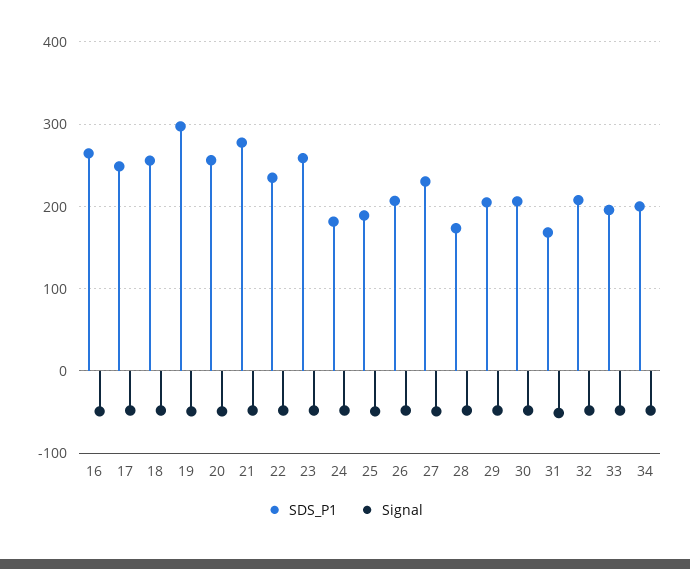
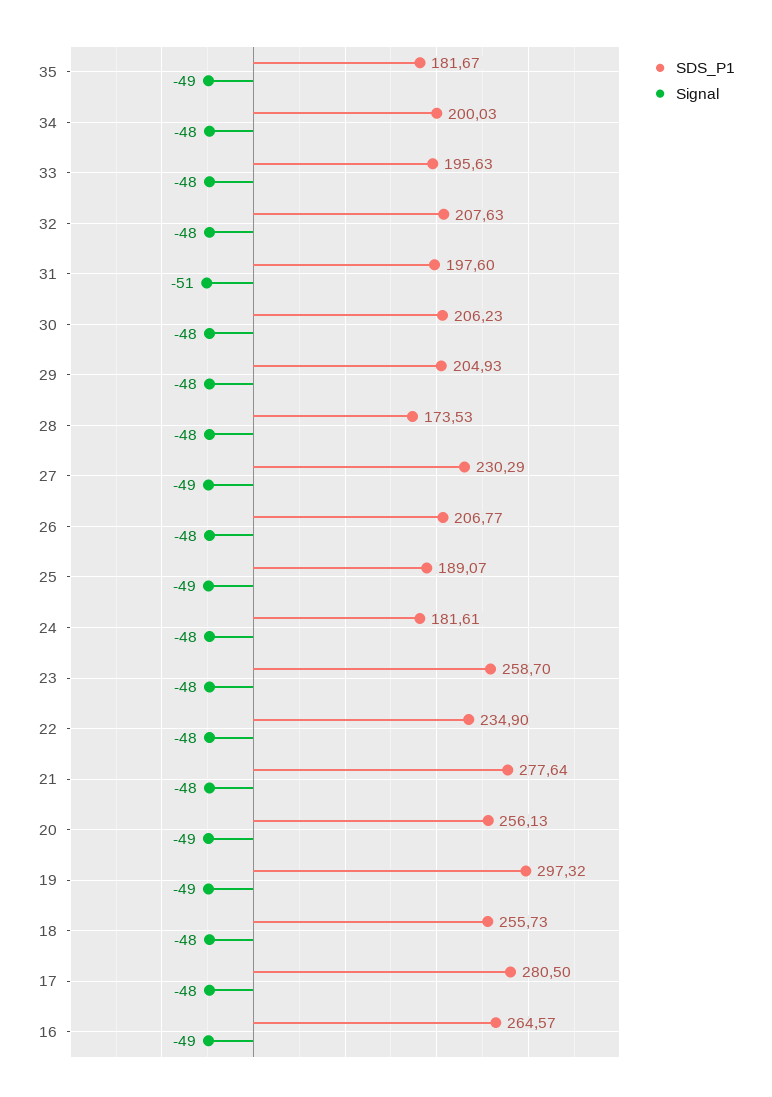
SDS_P1, 17: 250 -> 280.5
SDS_P1, 31: 170 -> 197.6
SDS_P1, 35: none -> 181.67
Signal, 35: none -> -49

